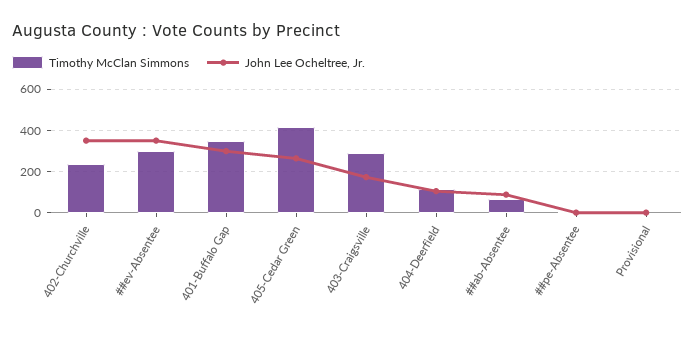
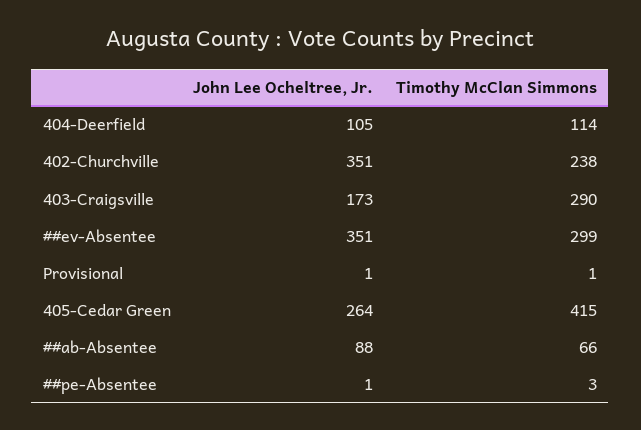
Timothy McClan Simmons, 401-Buffalo Gap: 350 -> none
John Lee Ocheltree, Jr., 401-Buffalo Gap: 300 -> none

